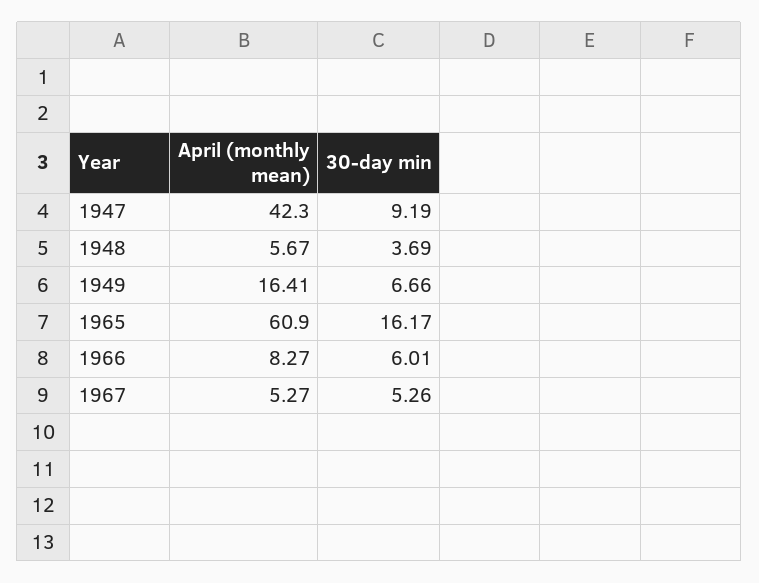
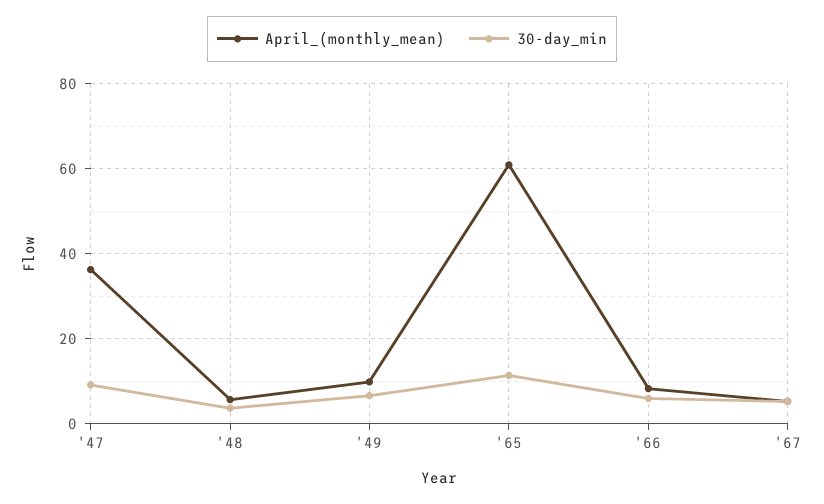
April (monthly mean), 1947: 42.3 -> 36
April (monthly mean), 1949: 16.41 -> 10
30-day min, 1965: 16.17 -> 12

